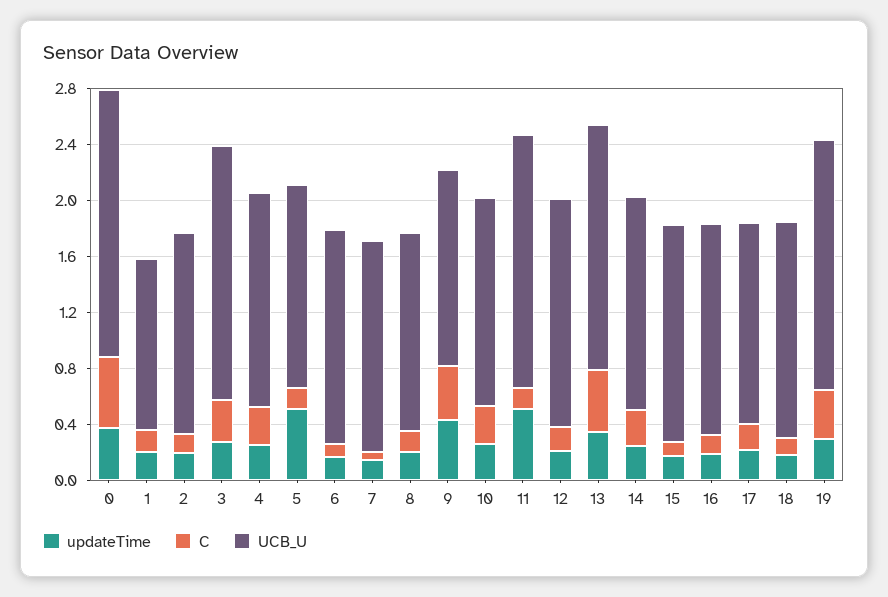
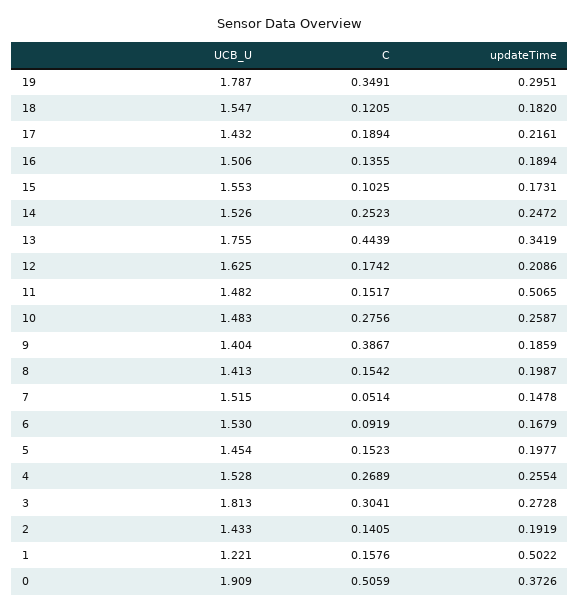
updateTime, 1: 0.2 -> 0.5022
updateTime, 5: 0.5 -> 0.1977
updateTime, 9: 0.4 -> 0.1859
UCB_U, 11: 1.8 -> 1.482

